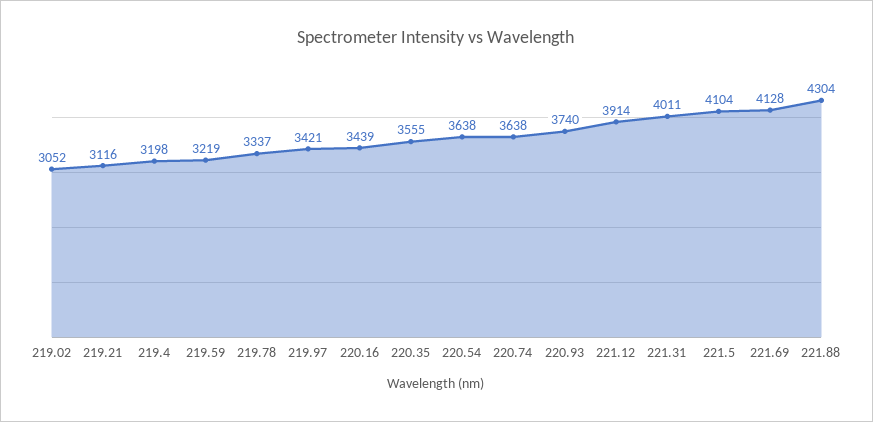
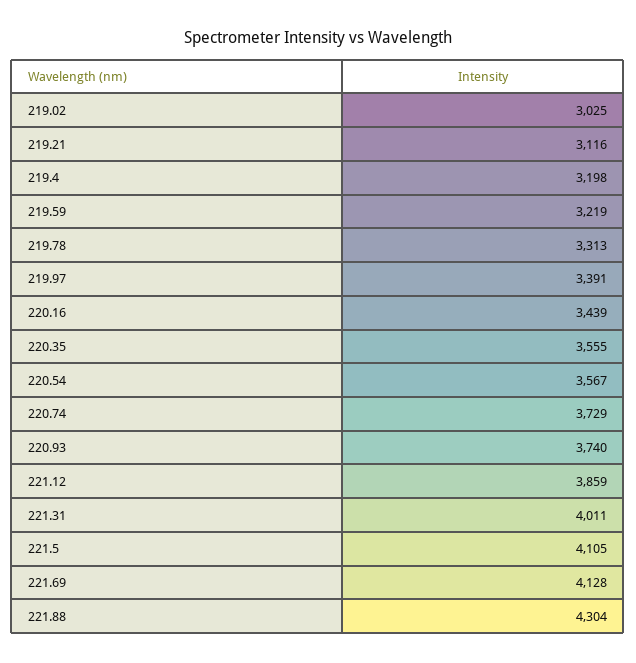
219.02: 3052 -> 3025
219.78: 3337 -> 3313
219.97: 3421 -> 3391
220.54: 3638 -> 3567
220.74: 3638 -> 3729
221.12: 3914 -> 3859
221.5: 4104 -> 4105

